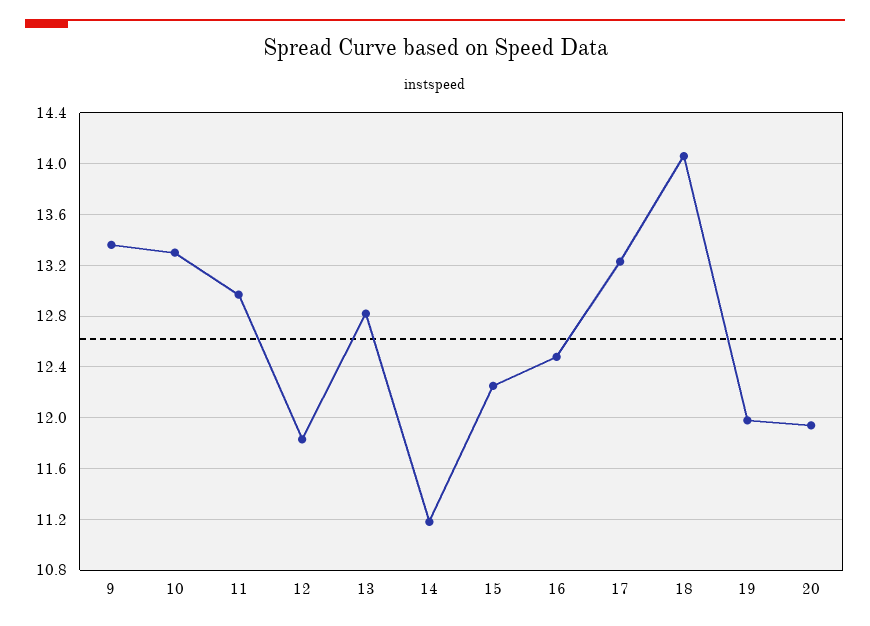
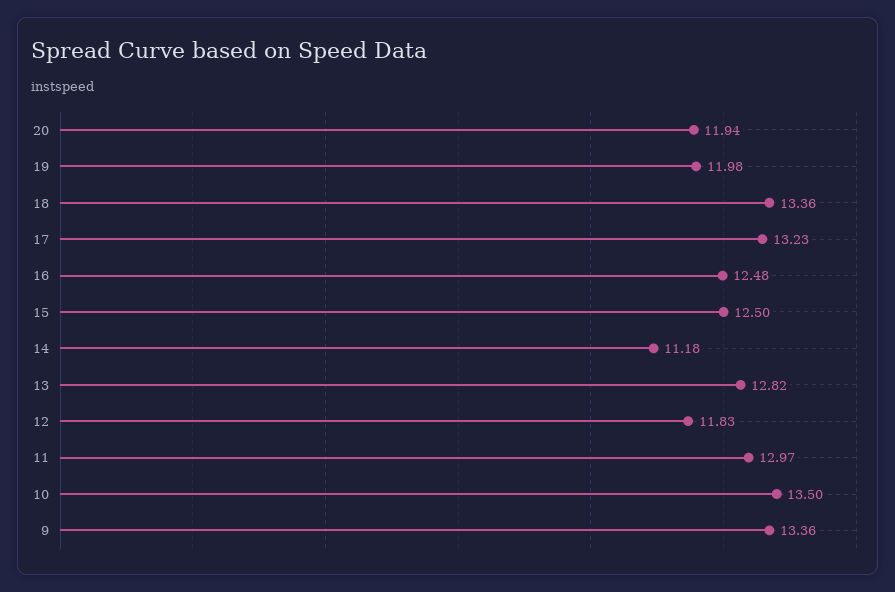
10: 13.3 -> 13.5
15: 12.25 -> 12.5
18: 14.05 -> 13.36

